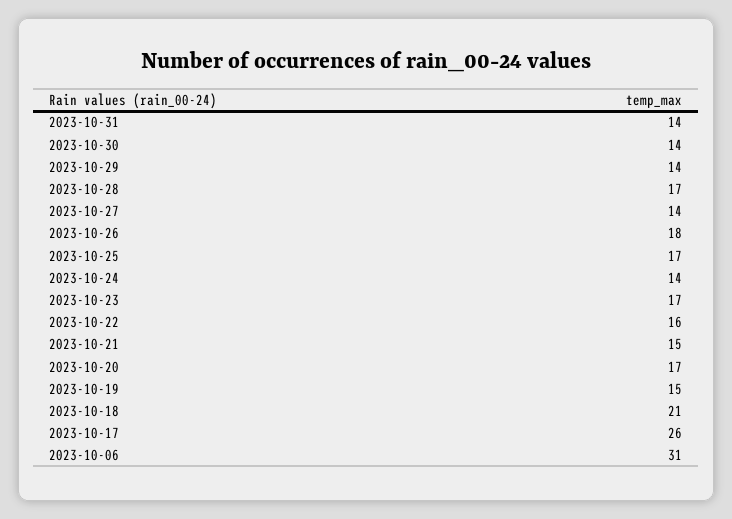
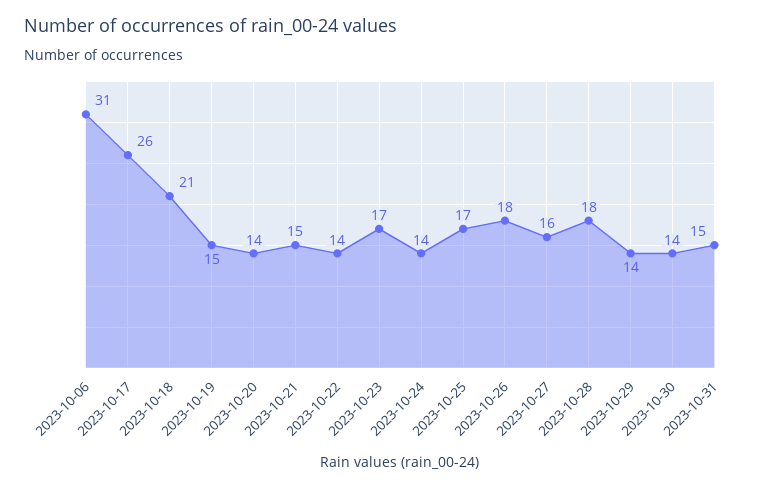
2023-10-31: 14 -> 15
2023-10-28: 17 -> 18
2023-10-27: 14 -> 16
2023-10-22: 16 -> 14
2023-10-20: 17 -> 14

